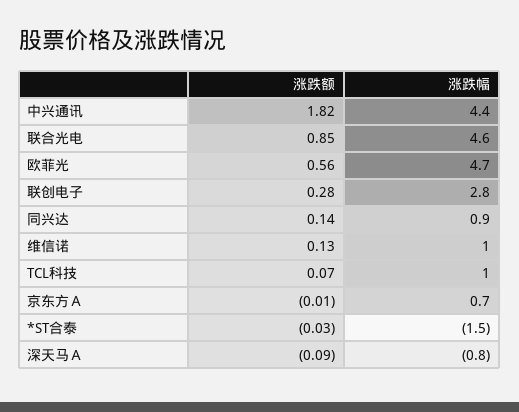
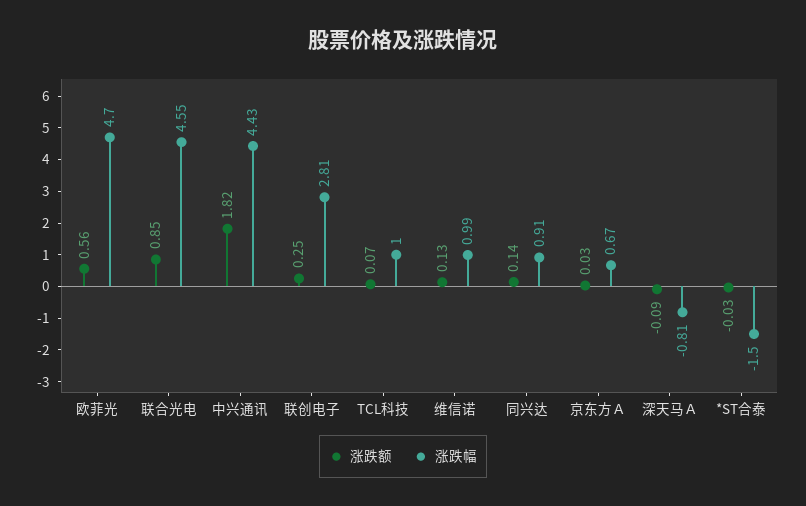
涨跌额, 联创电子: 0.28 -> 0.25
涨跌额, 京东方Ａ: -0.01 -> 0.03

